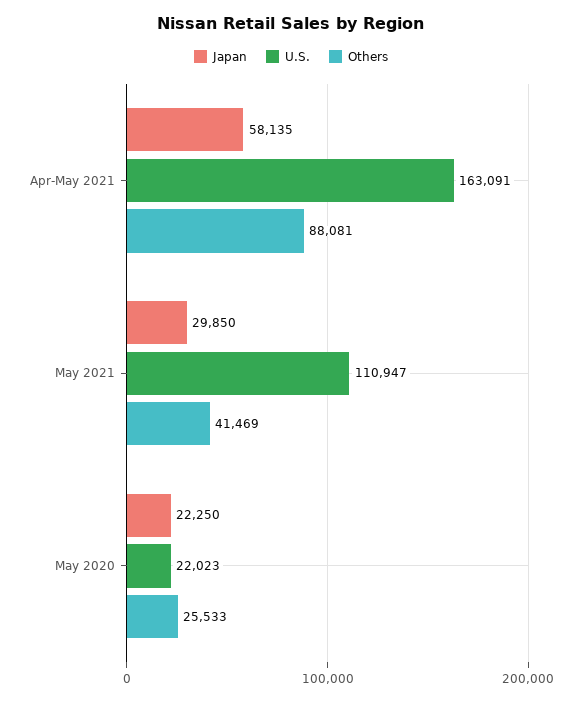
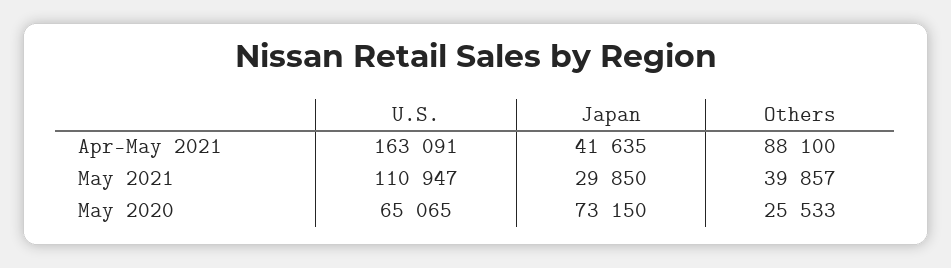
Japan, Apr-May 2021: 58135 -> 41635
Others, Apr-May 2021: 88081 -> 88100
Others, May 2021: 41469 -> 39857
Japan, May 2020: 22250 -> 73150
U.S., May 2020: 22023 -> 65065

